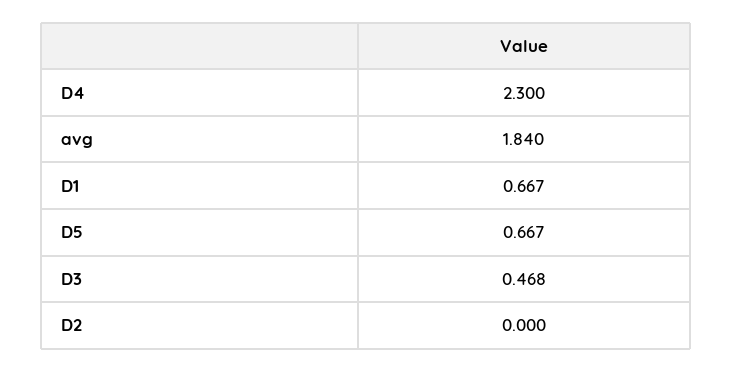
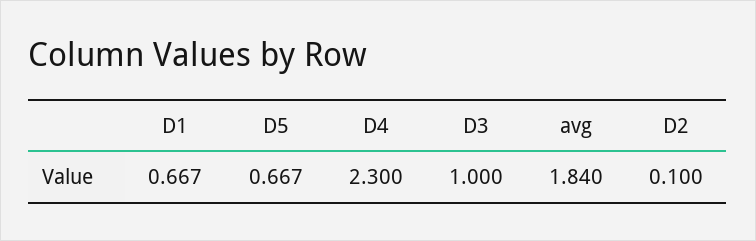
D3: 0.468 -> 1
D2: 0 -> 0.1

